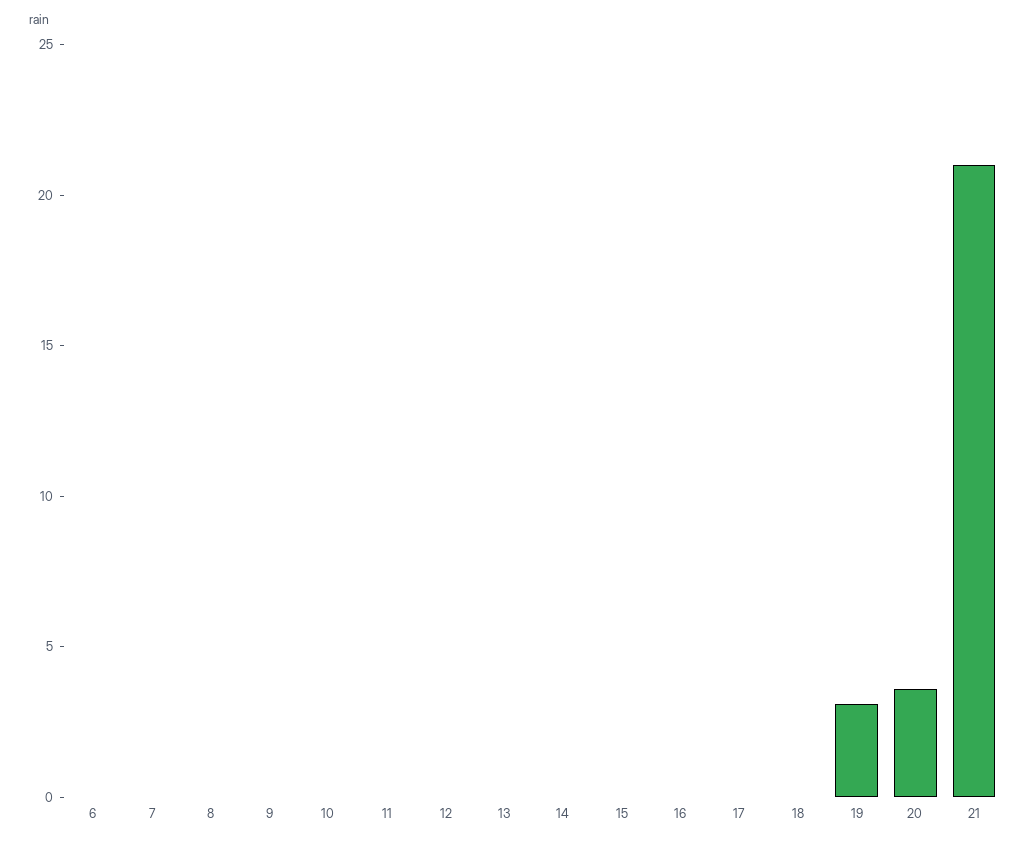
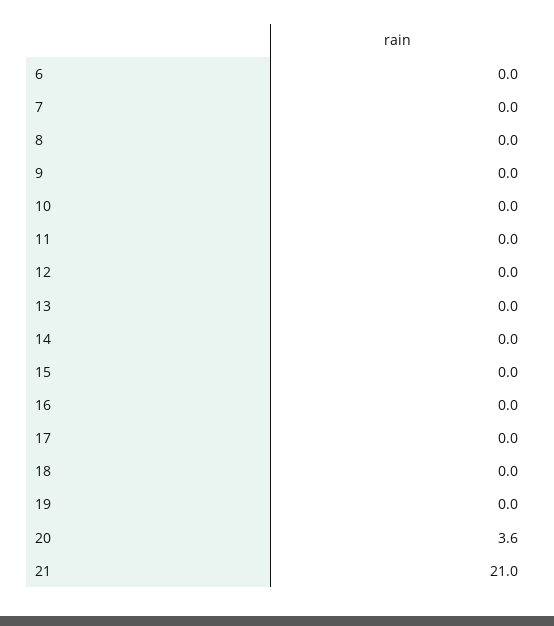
19: 3 -> 0

